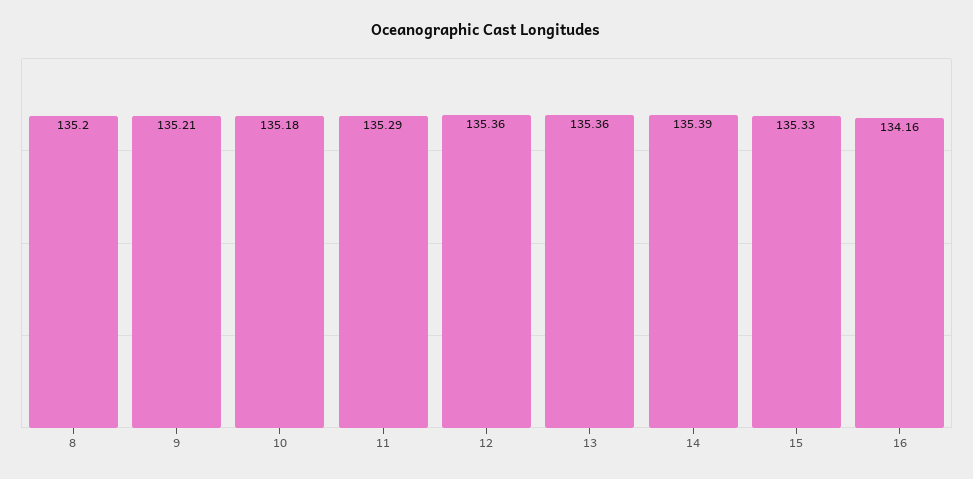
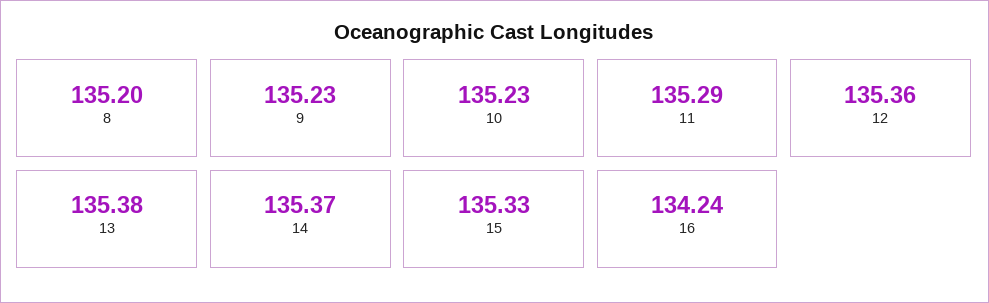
9: 135.21 -> 135.23
10: 135.18 -> 135.23
13: 135.36 -> 135.38
14: 135.39 -> 135.37
16: 134.16 -> 134.24

